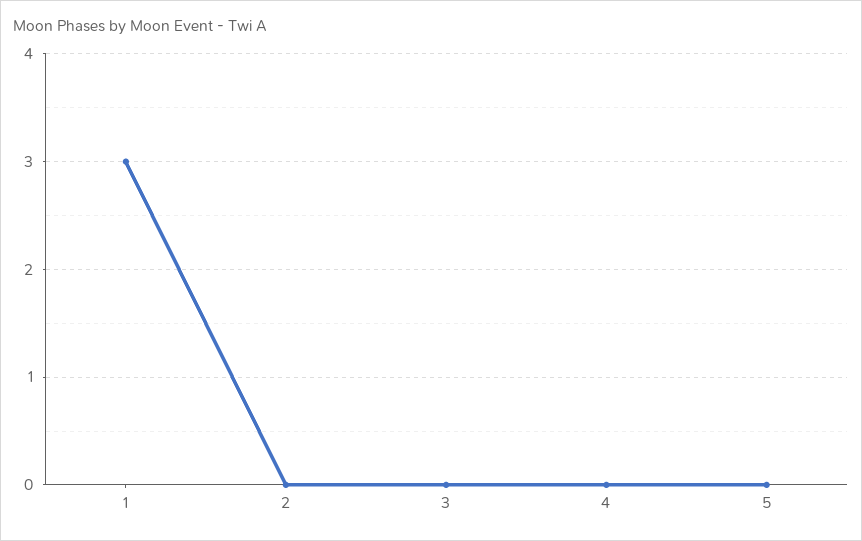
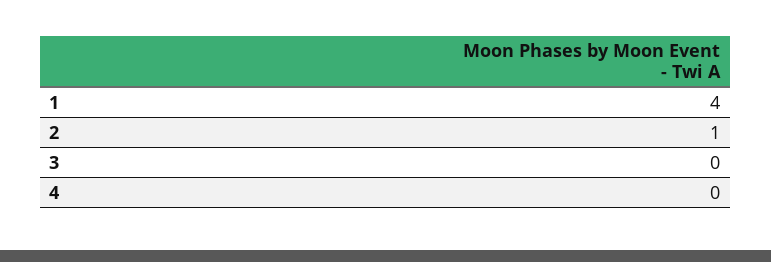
1: 3 -> 4
2: 0 -> 1
5: 0 -> none

